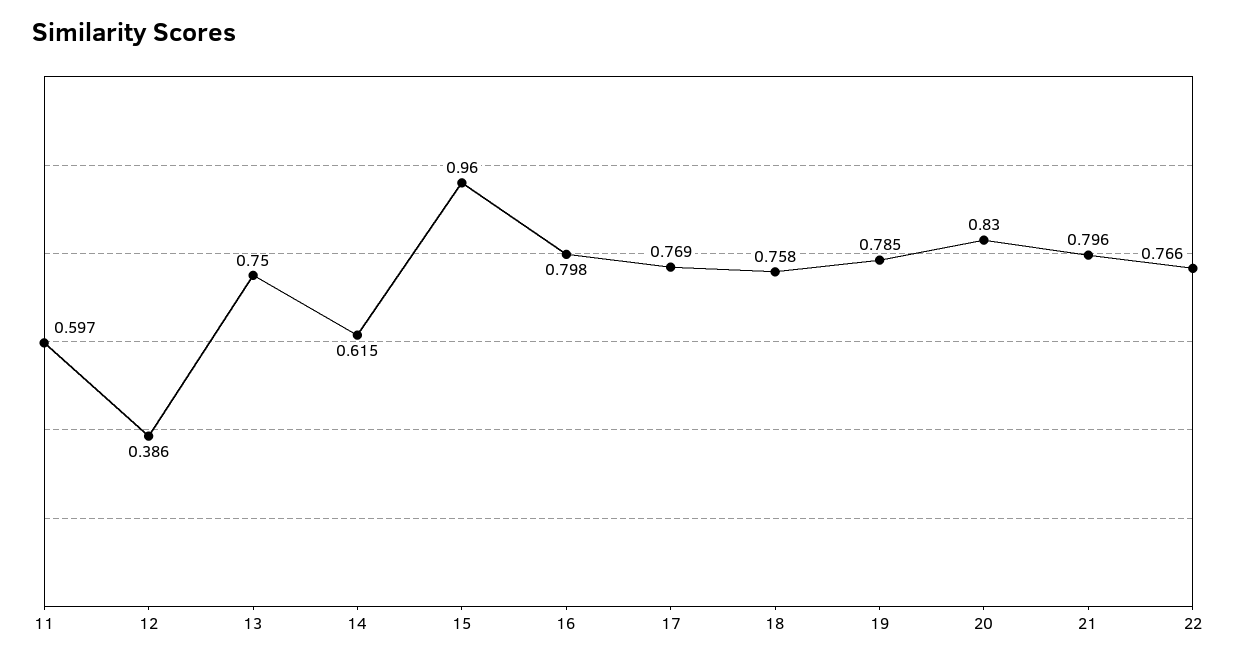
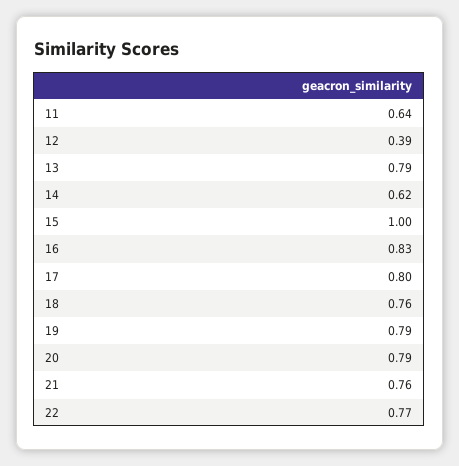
11: 0.597 -> 0.64
13: 0.75 -> 0.79
15: 0.96 -> 1
16: 0.798 -> 0.83
17: 0.769 -> 0.8
20: 0.83 -> 0.79
21: 0.796 -> 0.76

